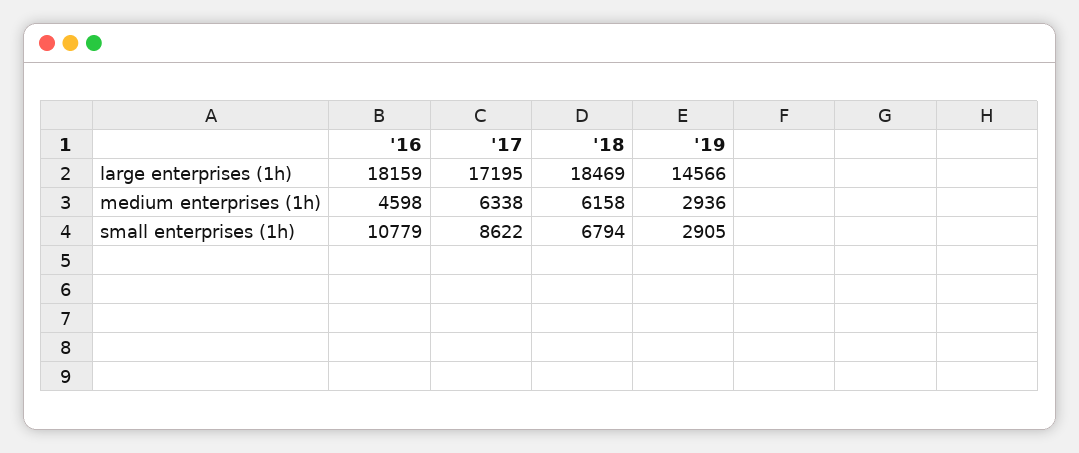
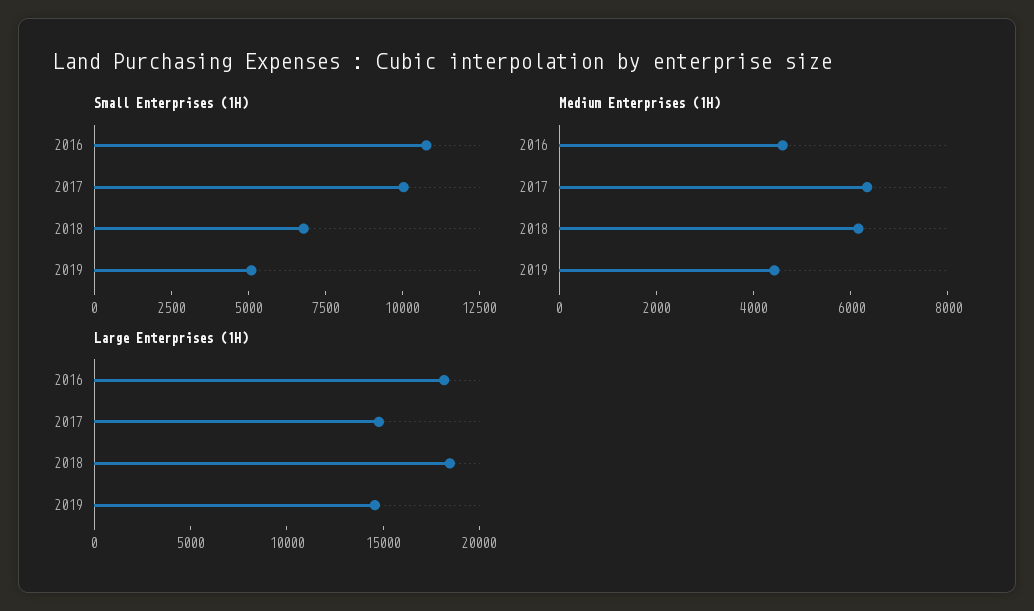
large enterprises (1h), '17: 17195 -> 15000
medium enterprises (1h), '19: 2936 -> 4500
small enterprises (1h), '17: 8622 -> 10000
small enterprises (1h), '19: 2905 -> 5000

